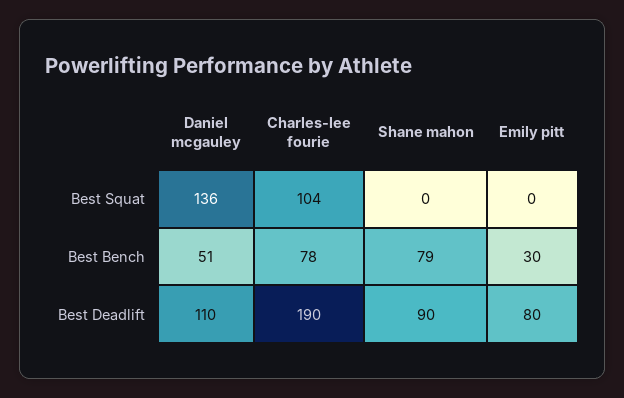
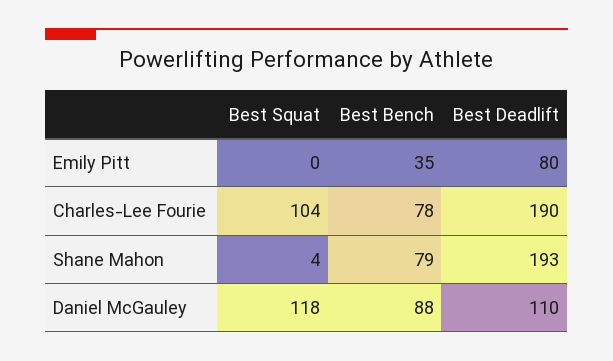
Daniel mcgauley, Best Squat: 136 -> 118
Shane mahon, Best Squat: 0 -> 4
Daniel mcgauley, Best Bench: 51 -> 88
Emily pitt, Best Bench: 30 -> 35
Shane mahon, Best Deadlift: 90 -> 193

